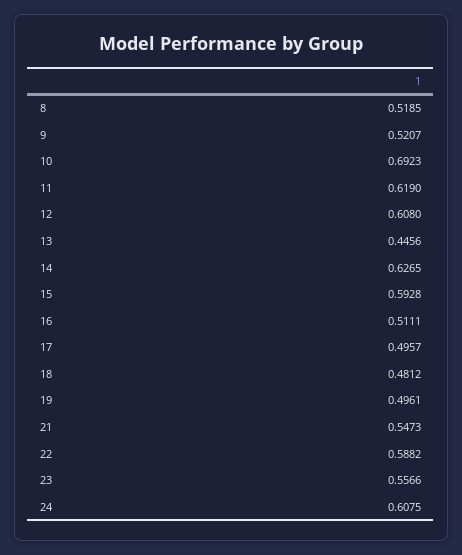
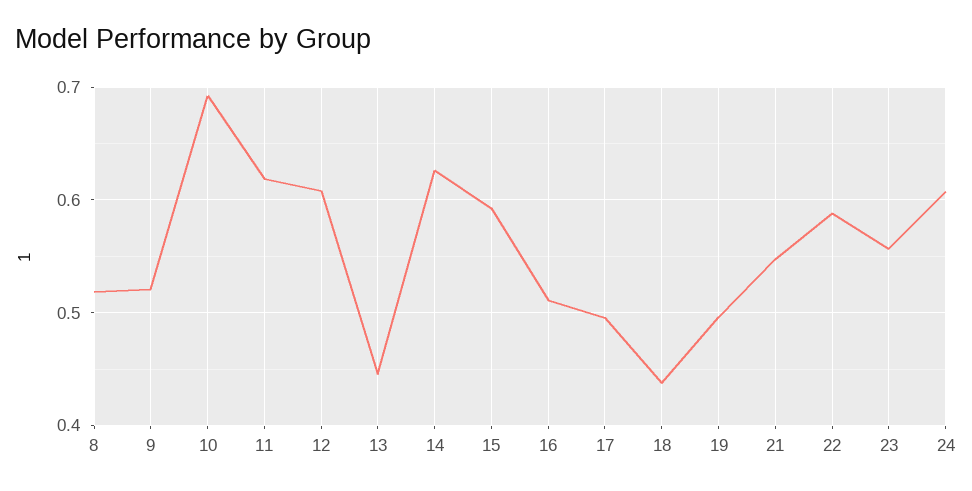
18: 0.4812 -> 0.44

